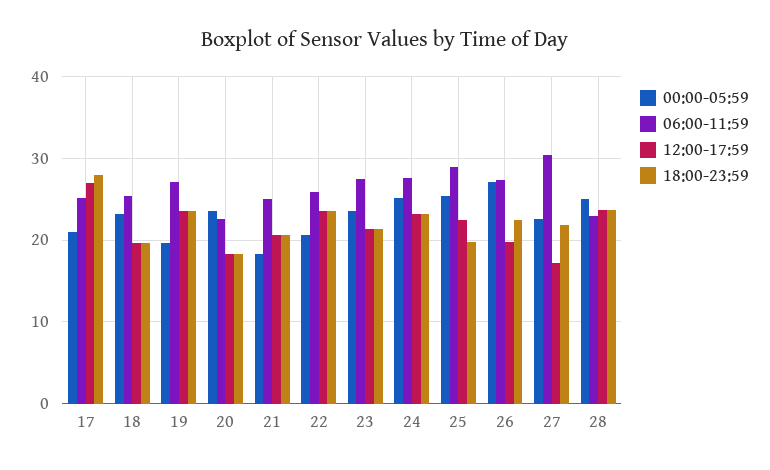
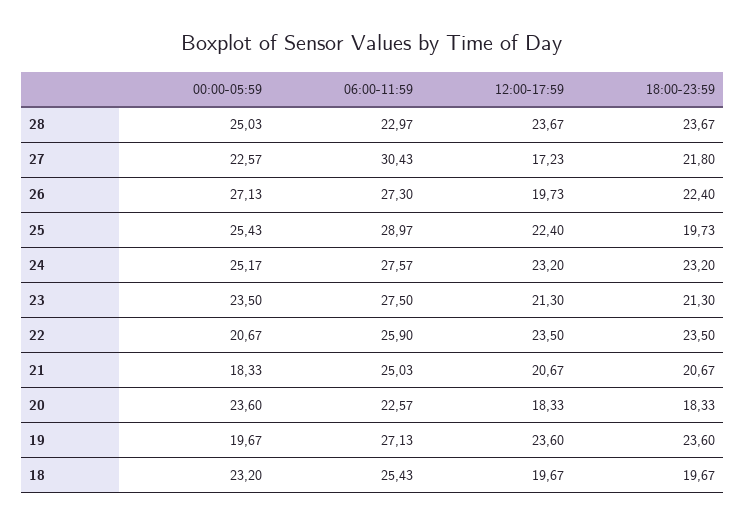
00:00-05:59, 17: 21 -> none
06:00-11:59, 17: 25 -> none
12:00-17:59, 17: 27 -> none
18:00-23:59, 17: 28 -> none

